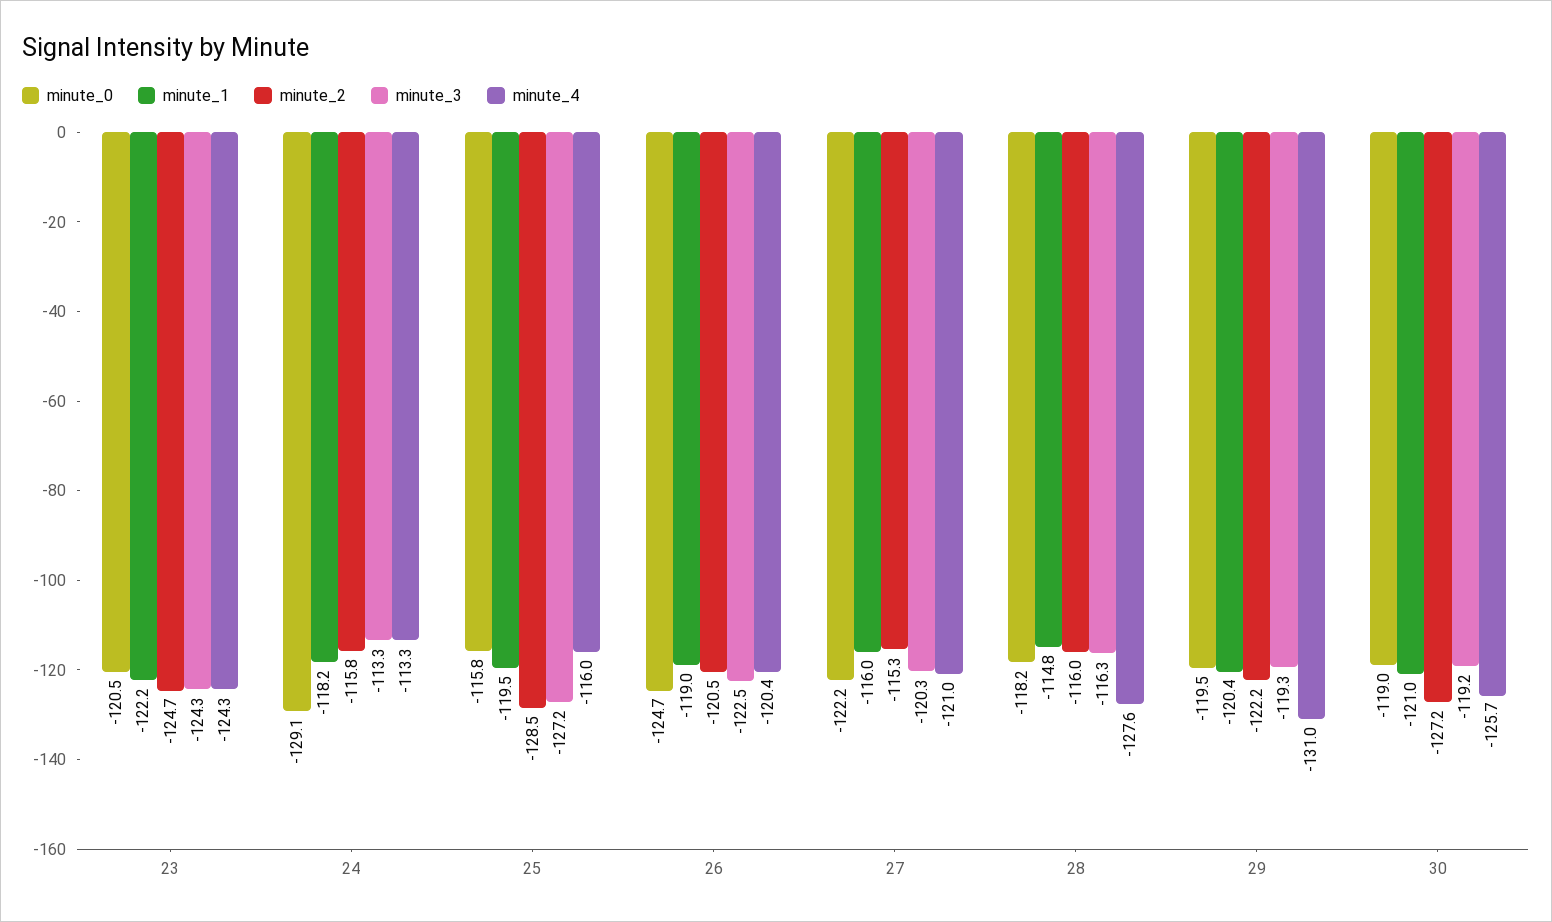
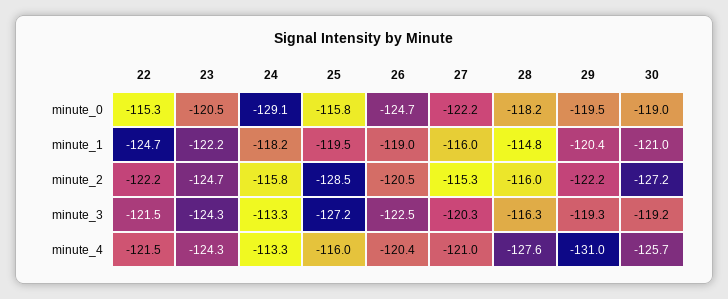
minute_0, 22: none -> -115.3
minute_1, 22: none -> -124.7
minute_2, 22: none -> -122.2
minute_3, 22: none -> -121.5
minute_4, 22: none -> -121.5

